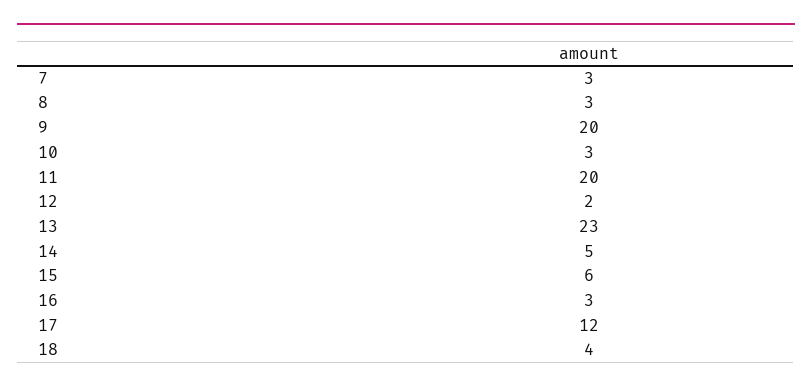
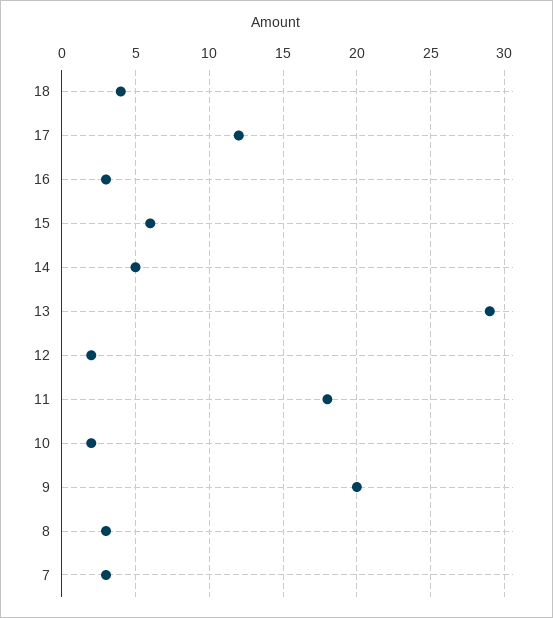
10: 3 -> 2
11: 20 -> 18
13: 23 -> 29

